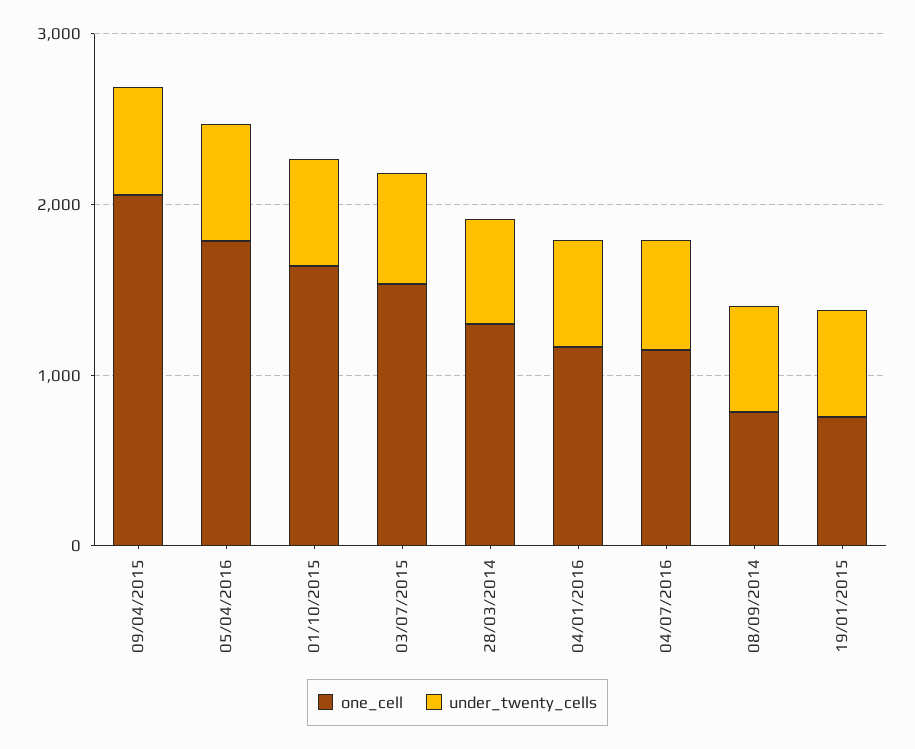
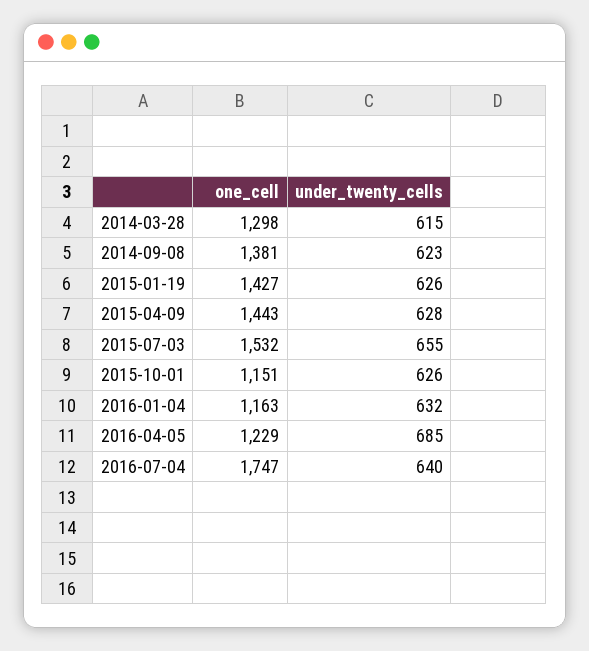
one_cell, 09/04/2015: 2000 -> 1443
one_cell, 05/04/2016: 1800 -> 1229
one_cell, 01/10/2015: 1600 -> 1151
one_cell, 04/07/2016: 1200 -> 1747
one_cell, 08/09/2014: 800 -> 1381
one_cell, 19/01/2015: 800 -> 1427

